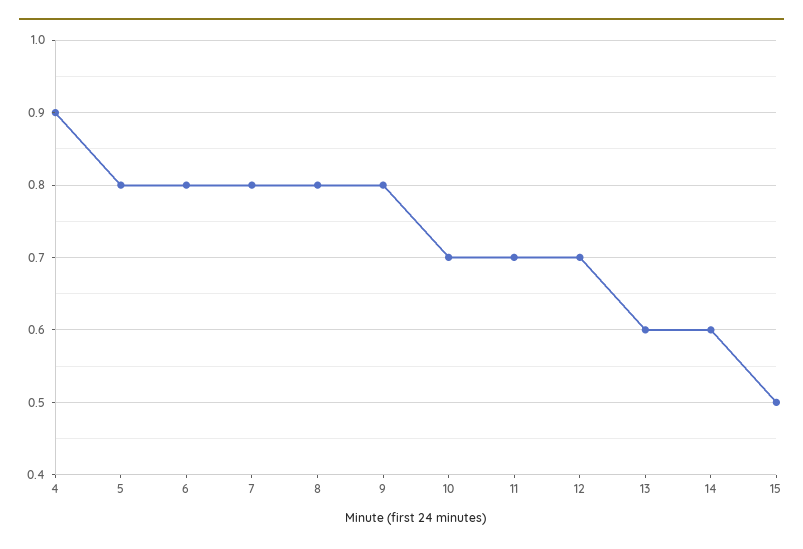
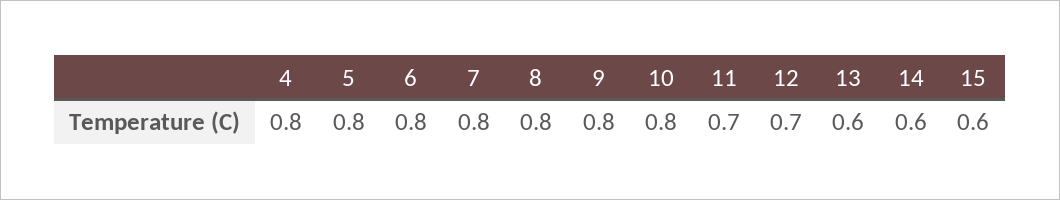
4: 0.9 -> 0.8
10: 0.7 -> 0.8
15: 0.5 -> 0.6

